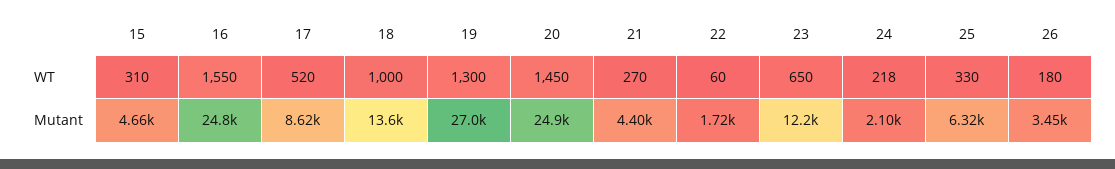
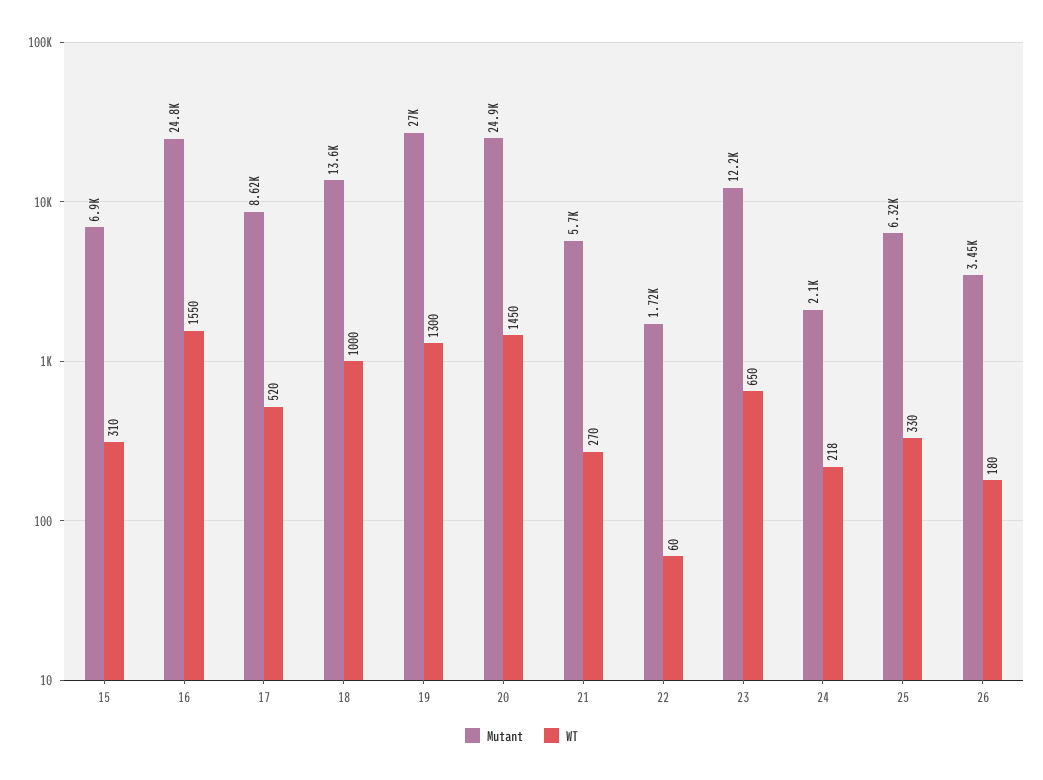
Mutant, 15: 4660 -> 6900
Mutant, 21: 4400 -> 5700

